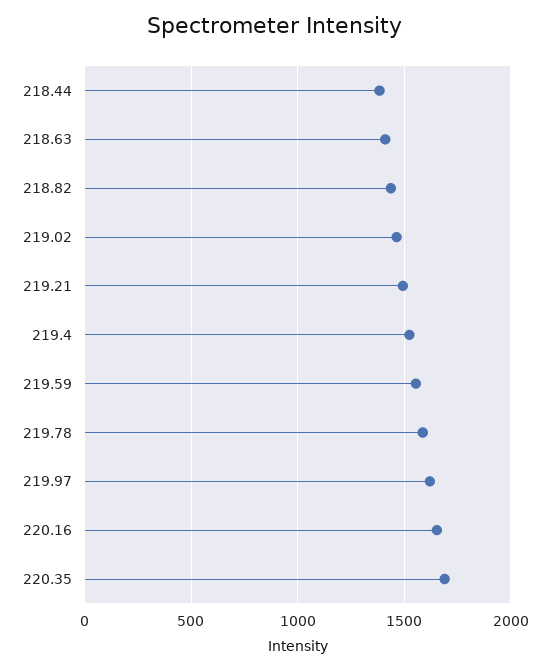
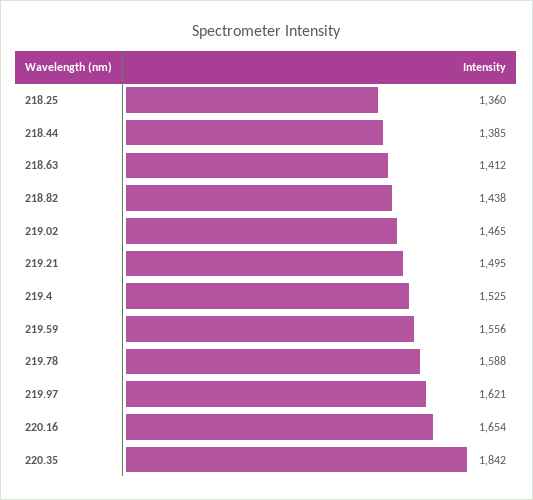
220.35: 1700 -> 1842
218.25: none -> 1360

